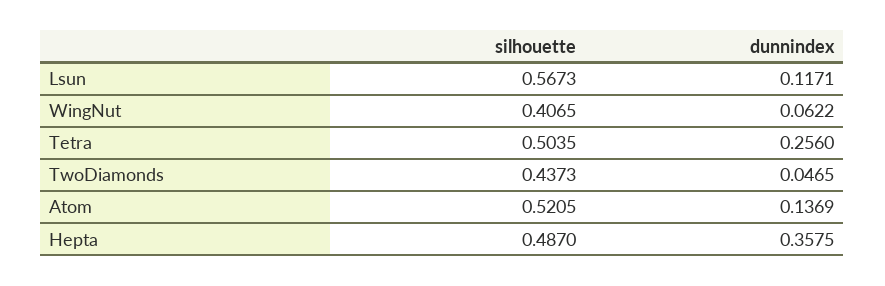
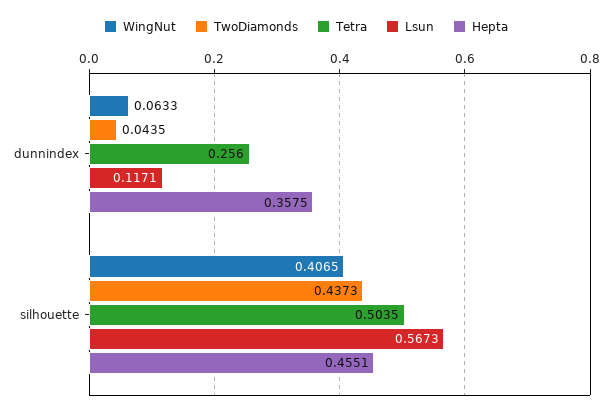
WingNut, dunnindex: 0.0622 -> 0.0633
TwoDiamonds, dunnindex: 0.0465 -> 0.0435
Atom, silhouette: 0.5205 -> none
Atom, dunnindex: 0.1369 -> none
Hepta, silhouette: 0.487 -> 0.4551

